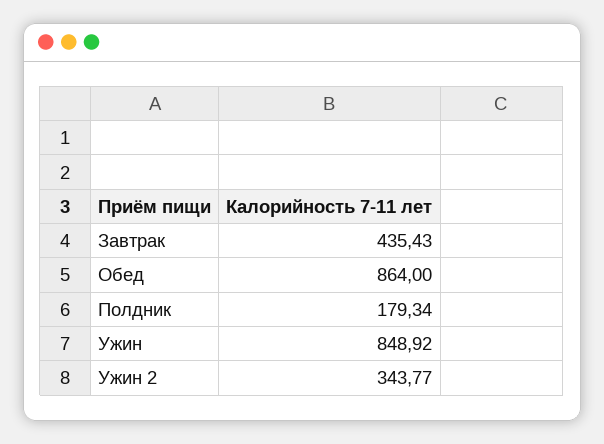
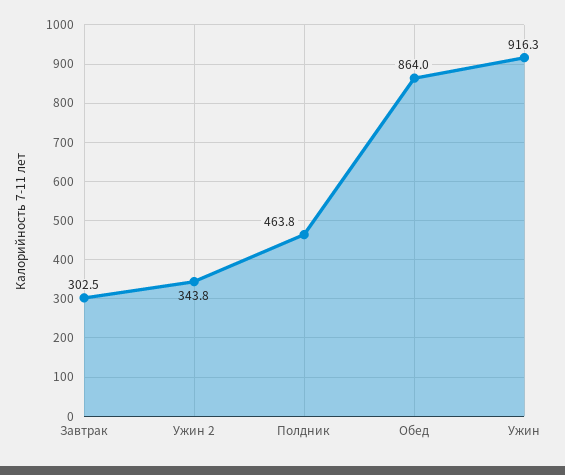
Завтрак: 435.43 -> 302.5
Полдник: 179.34 -> 463.8
Ужин: 848.92 -> 916.3

